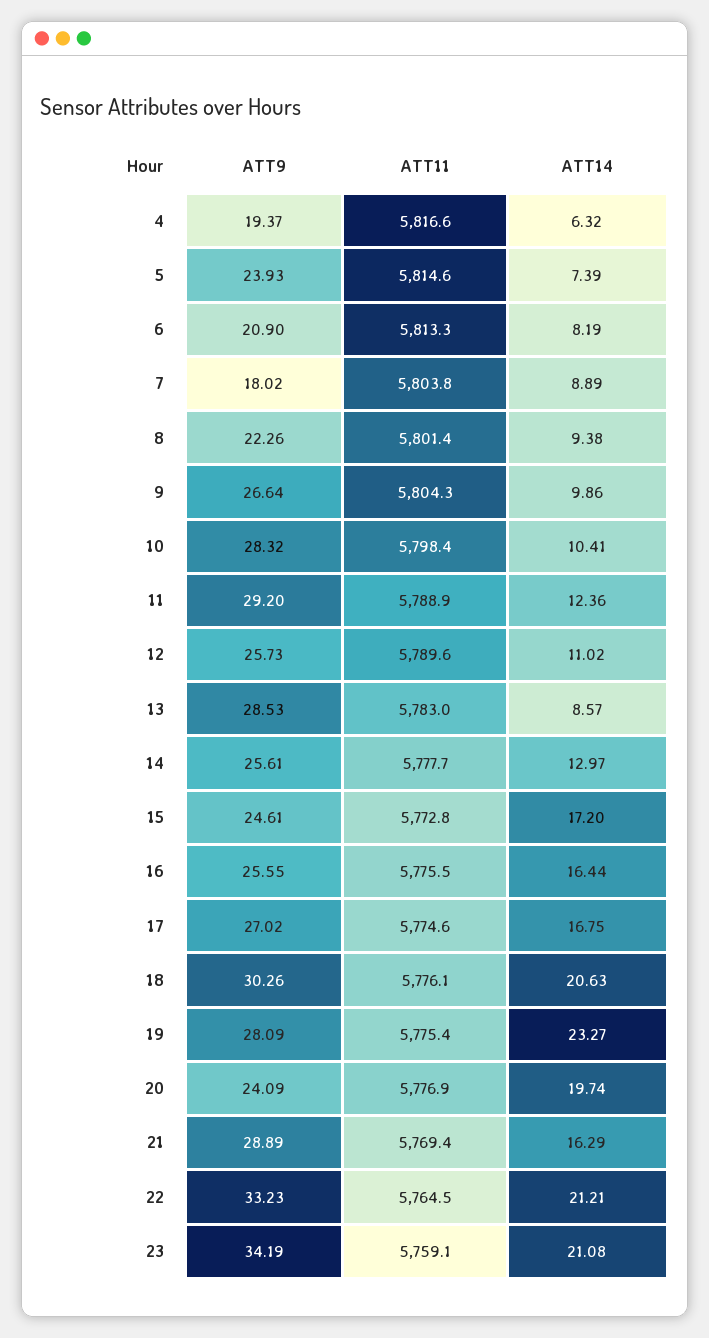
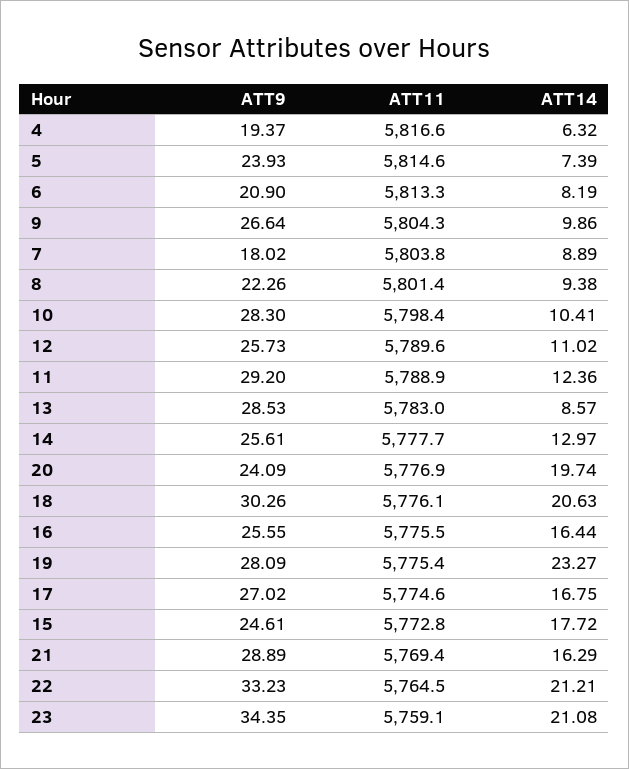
ATT9, 10: 28.32 -> 28.3
ATT14, 15: 17.2 -> 17.72
ATT9, 23: 34.19 -> 34.35

